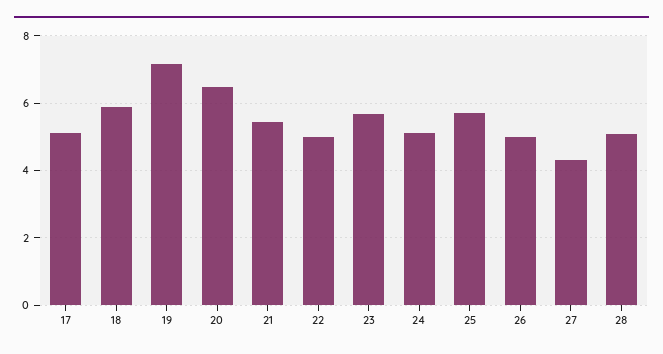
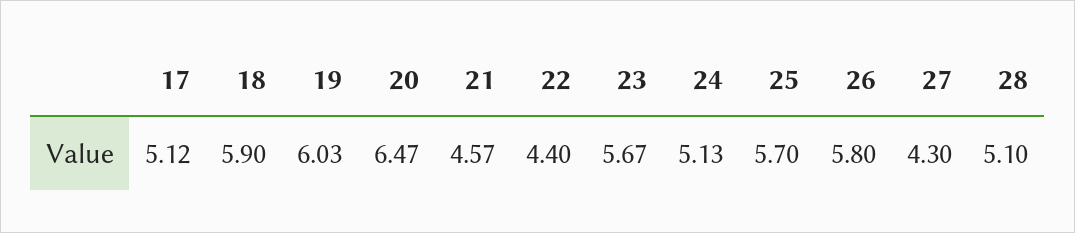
19: 7.2 -> 6.03
21: 5.4 -> 4.57
22: 5 -> 4.4
26: 5 -> 5.8

